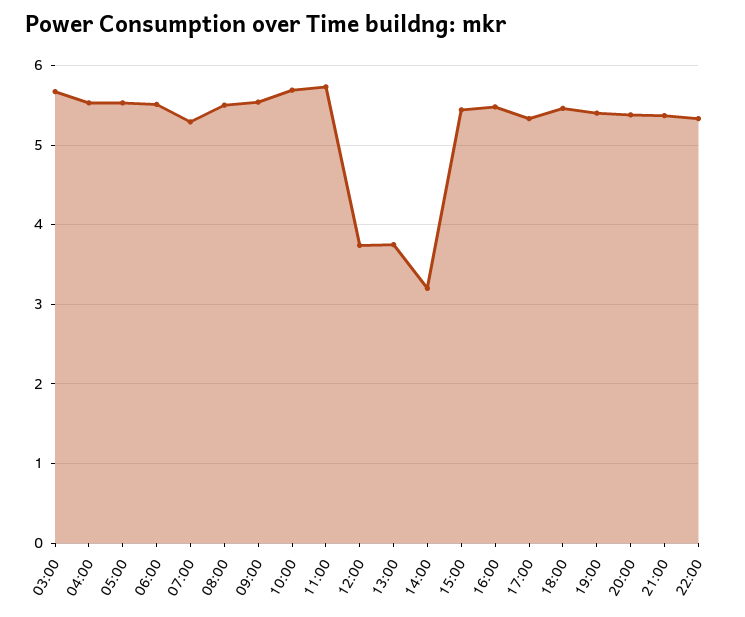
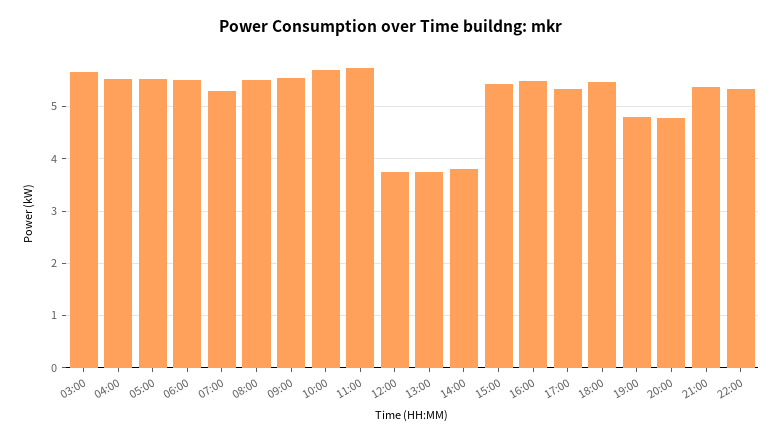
14:00: 3.2 -> 3.8
19:00: 5.4 -> 4.8
20:00: 5.4 -> 4.8

